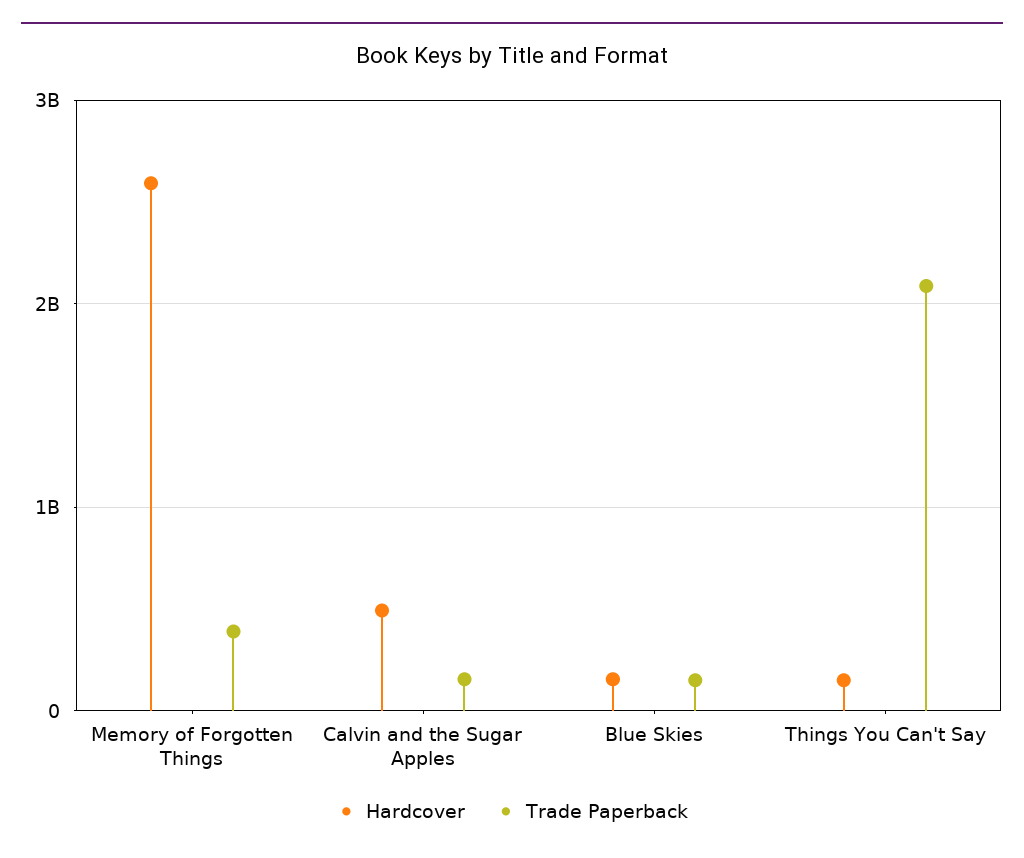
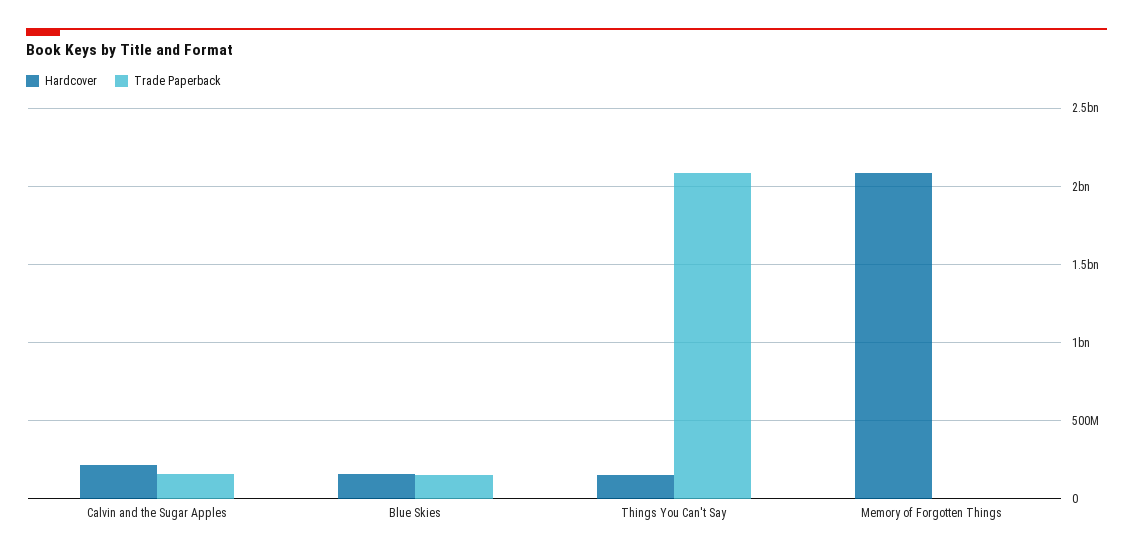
Hardcover, Memory of Forgotten Things: 2600000000 -> 2100000000
Trade Paperback, Memory of Forgotten Things: 400000000 -> 0
Hardcover, Calvin and the Sugar Apples: 500000000 -> 200000000

